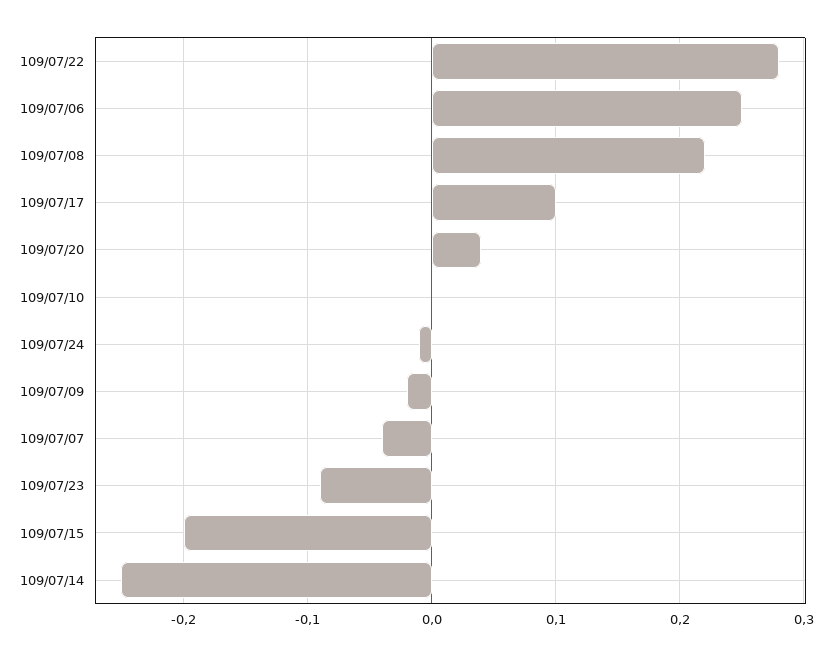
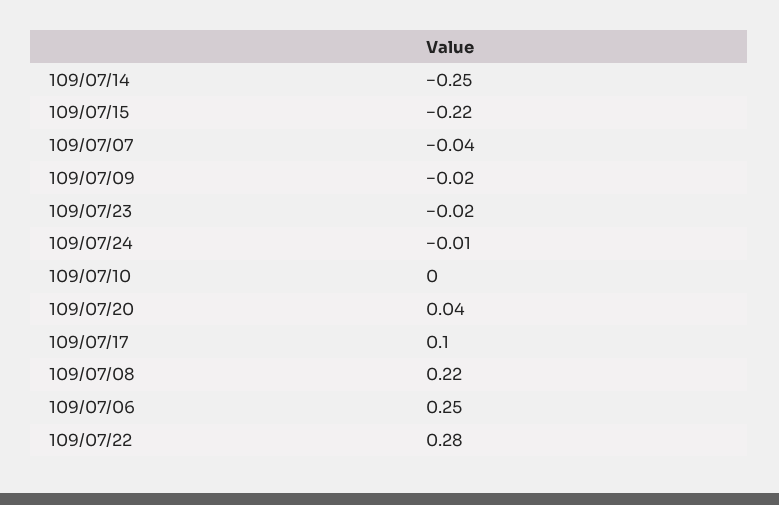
109/07/23: -0.09 -> -0.02
109/07/15: -0.2 -> -0.22

